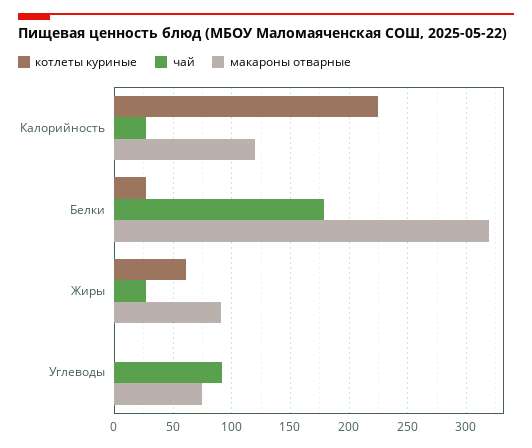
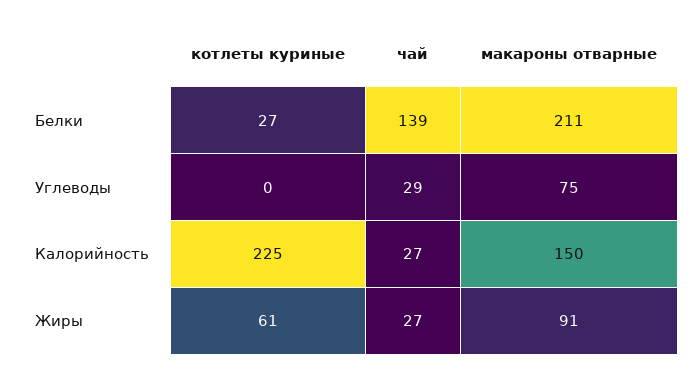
макароны отварные, Калорийность: 120 -> 150
чай, Белки: 180 -> 139
макароны отварные, Белки: 320 -> 211
чай, Углеводы: 90 -> 29

